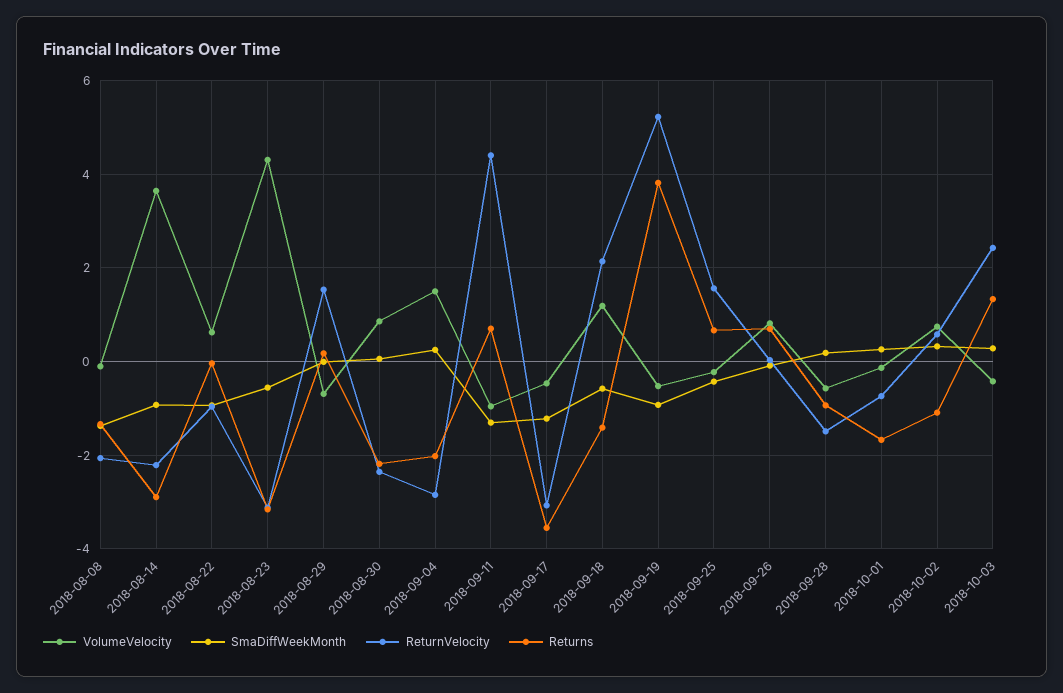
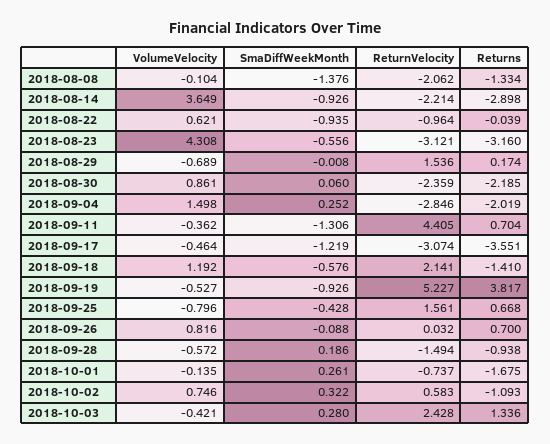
VolumeVelocity, 2018-09-11: -1 -> -0.362
VolumeVelocity, 2018-09-25: -0.2 -> -0.796

